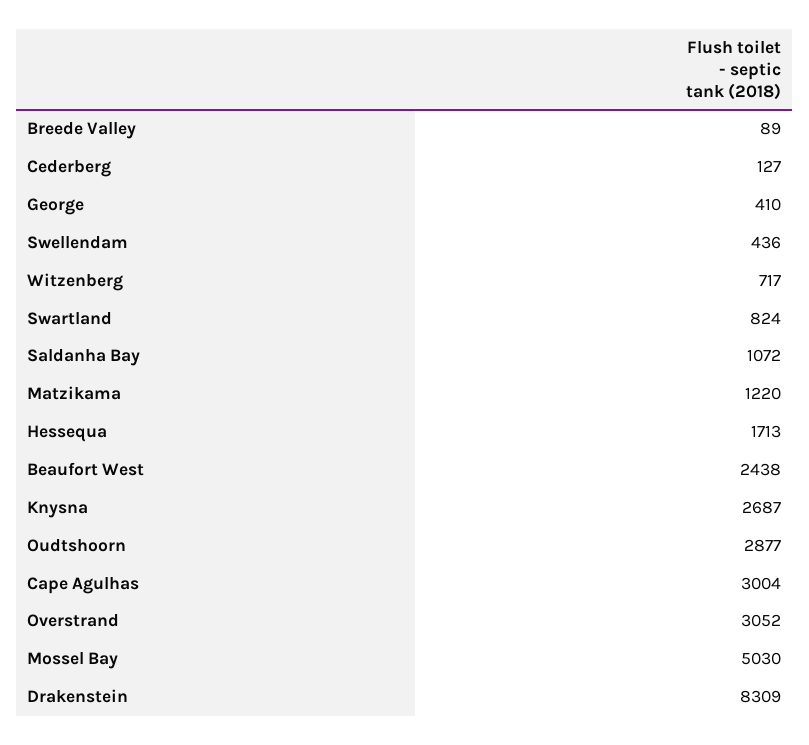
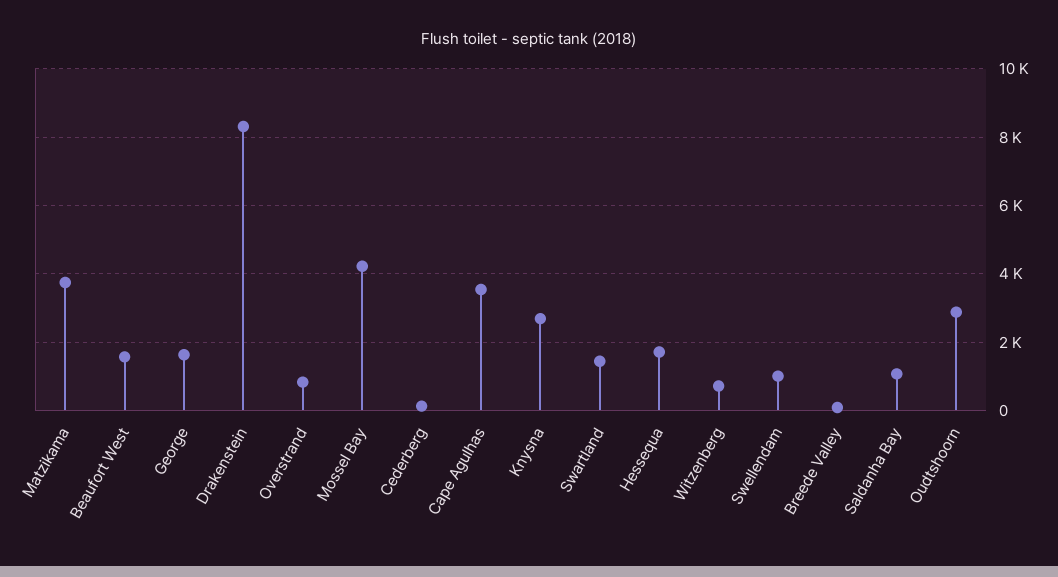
George: 410 -> 1600
Swellendam: 436 -> 1000
Swartland: 824 -> 1400
Matzikama: 1220 -> 3800
Beaufort West: 2438 -> 1600
Cape Agulhas: 3004 -> 3600
Overstrand: 3052 -> 800
Mossel Bay: 5030 -> 4200

